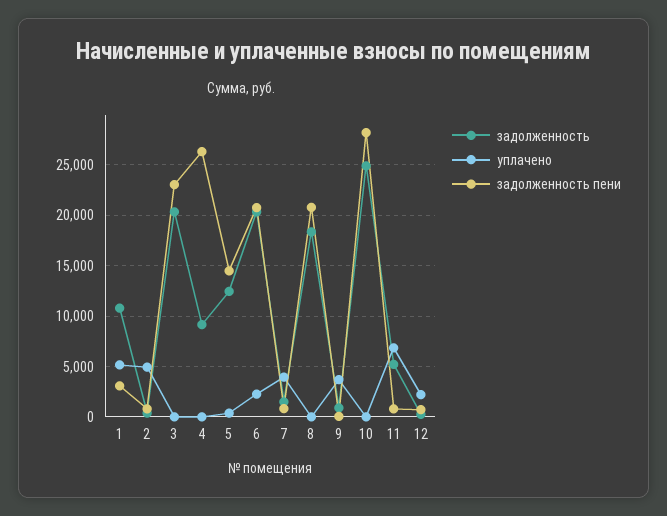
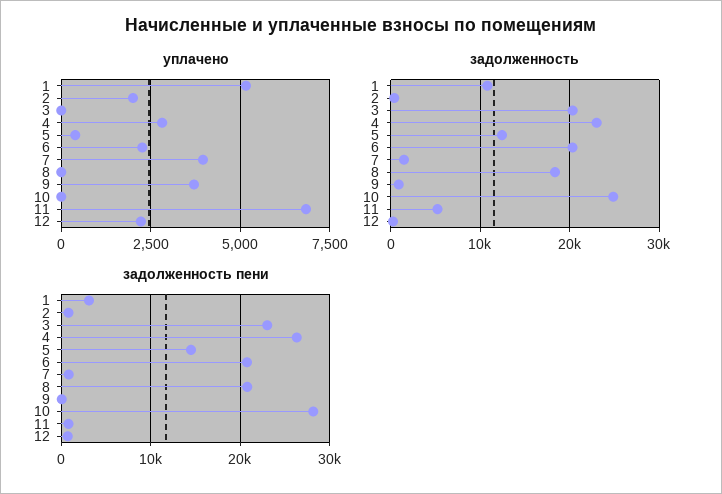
уплачено, 2: 5000 -> 2000
задолженность, 4: 9000 -> 23000
уплачено, 4: 0 -> 2750

